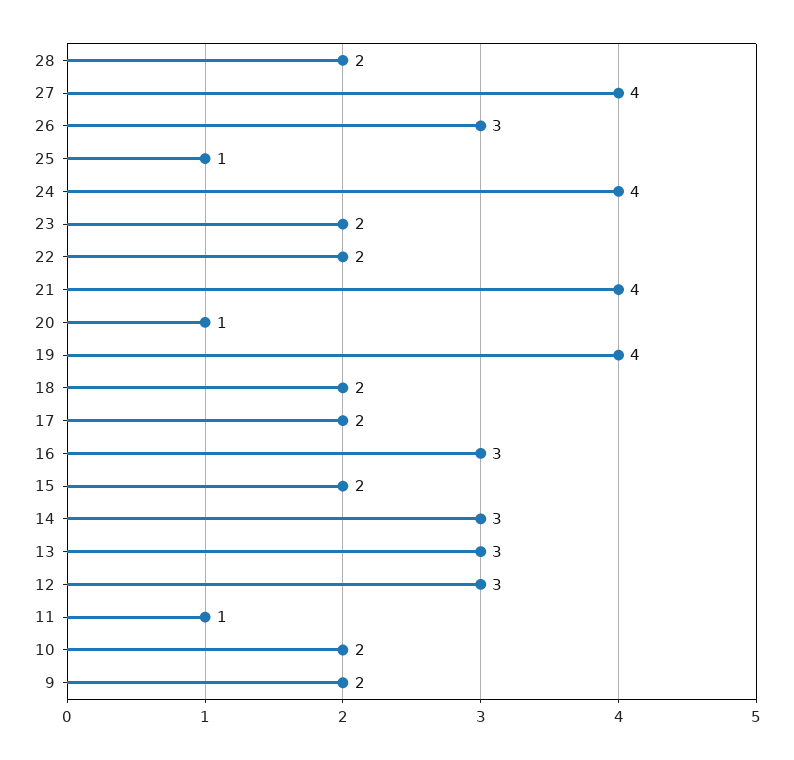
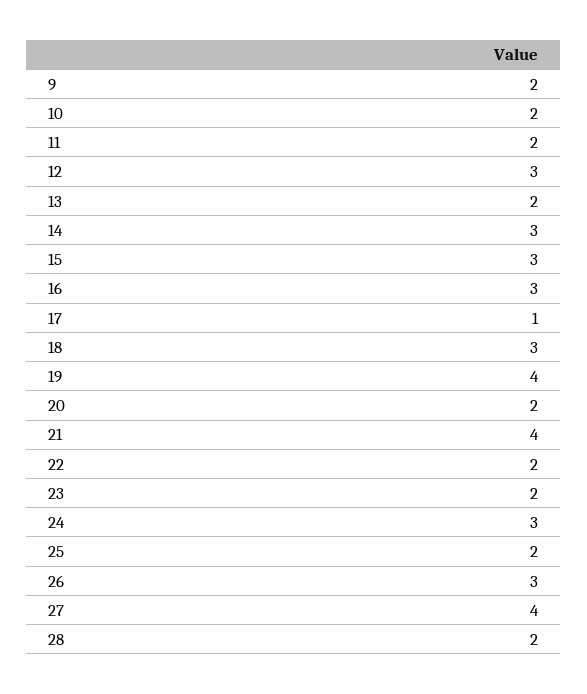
25: 1 -> 2
24: 4 -> 3
20: 1 -> 2
18: 2 -> 3
17: 2 -> 1
15: 2 -> 3
13: 3 -> 2
11: 1 -> 2

